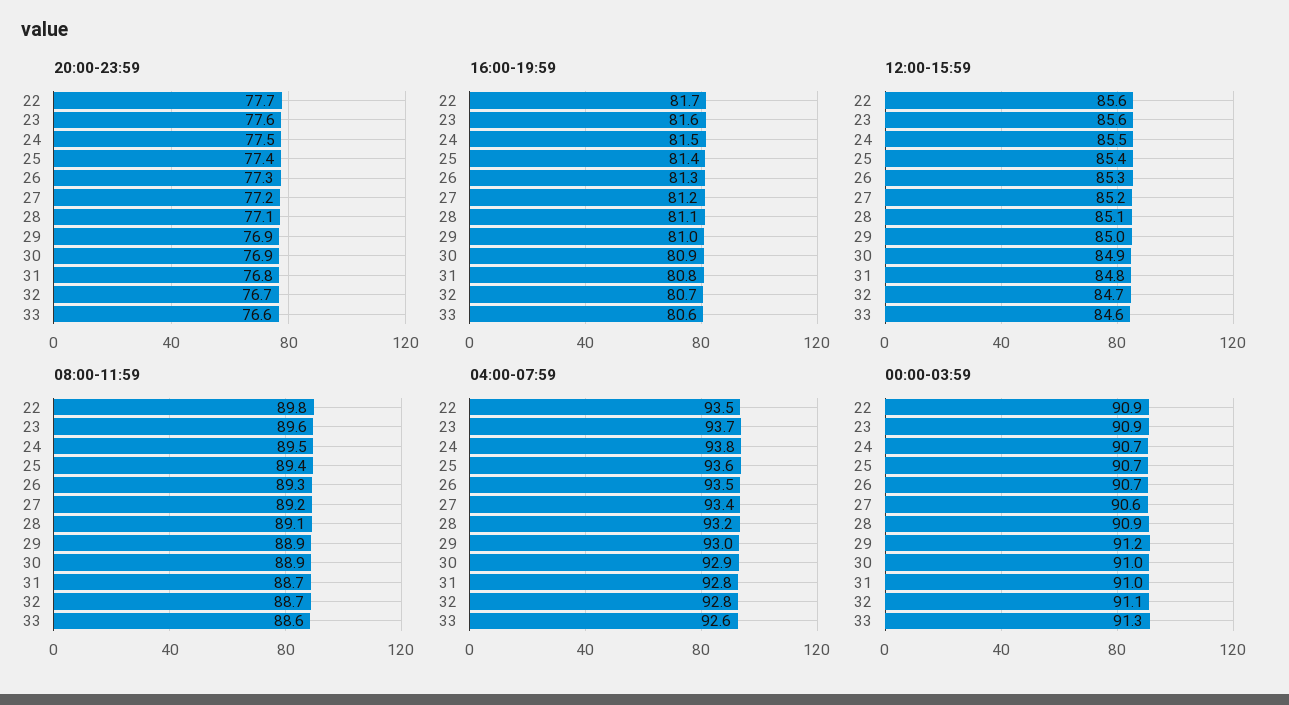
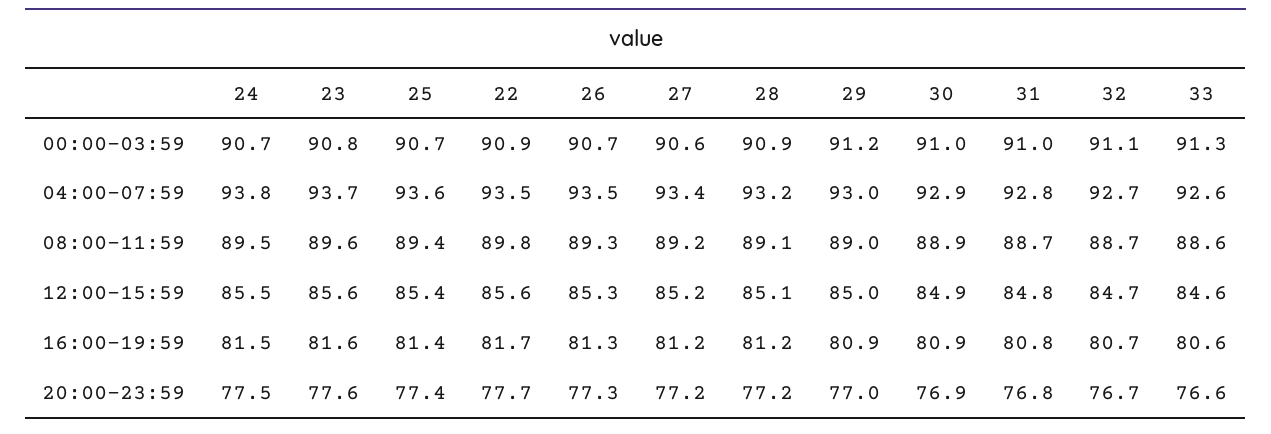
20:00-23:59, 28: 77.1 -> 77.2
20:00-23:59, 29: 76.9 -> 77
16:00-19:59, 28: 81.1 -> 81.2
16:00-19:59, 29: 81 -> 80.9
08:00-11:59, 29: 88.9 -> 89
04:00-07:59, 32: 92.8 -> 92.7
00:00-03:59, 23: 90.9 -> 90.8

